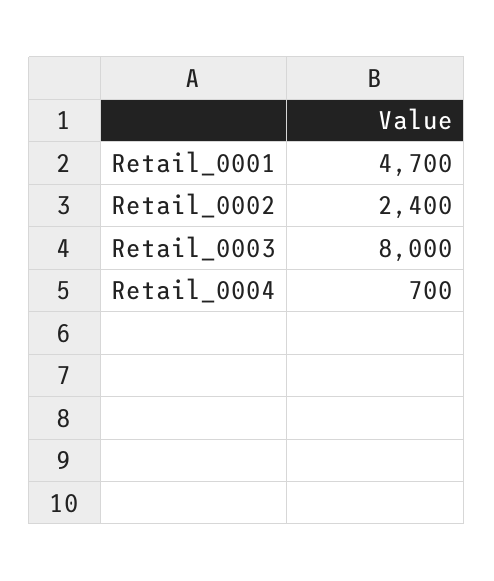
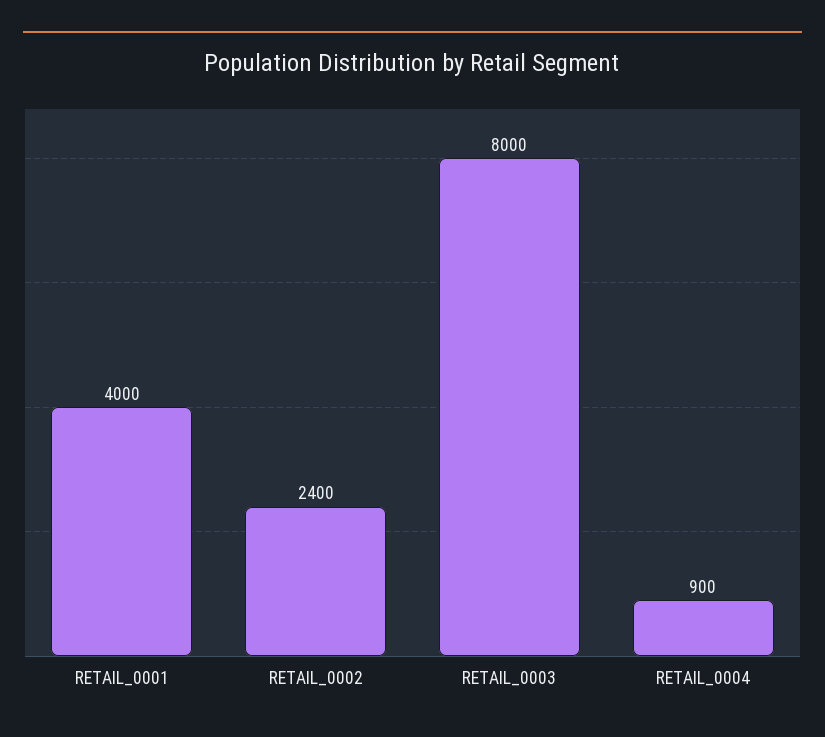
Retail_0001: 4700 -> 4000
Retail_0004: 700 -> 900

